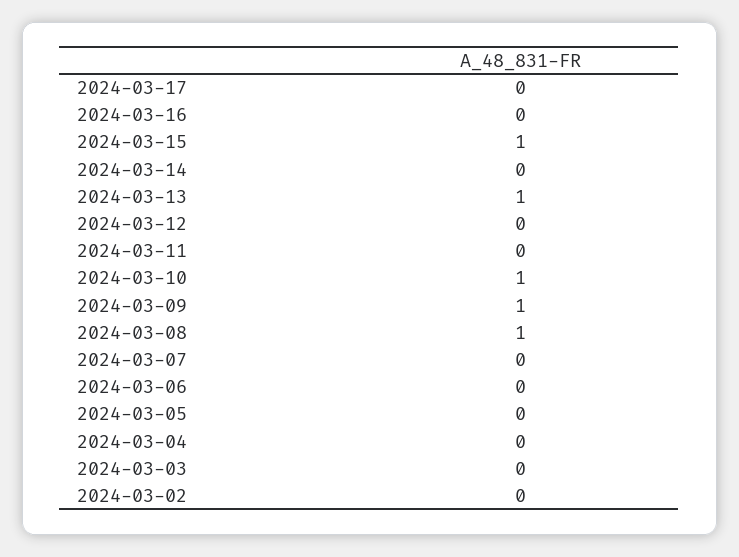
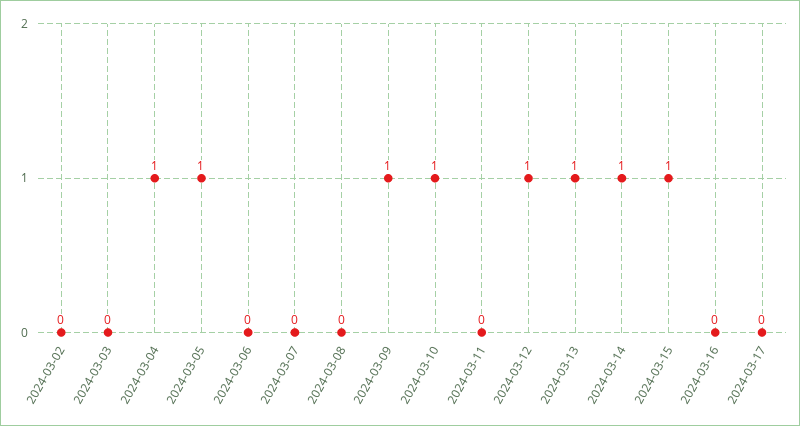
2024-03-14: 0 -> 1
2024-03-12: 0 -> 1
2024-03-08: 1 -> 0
2024-03-05: 0 -> 1
2024-03-04: 0 -> 1

